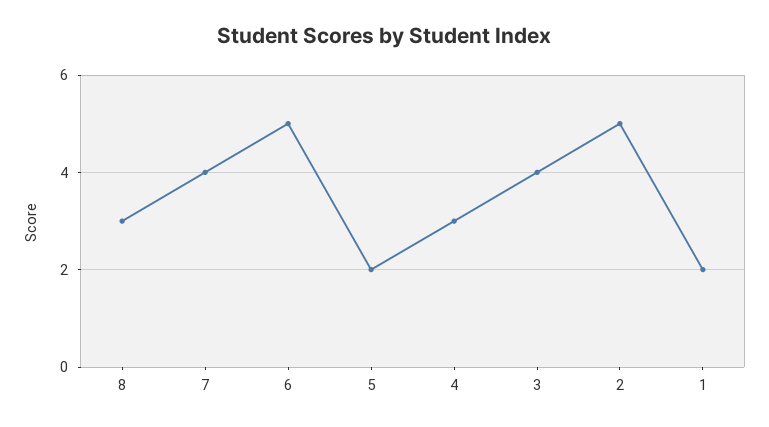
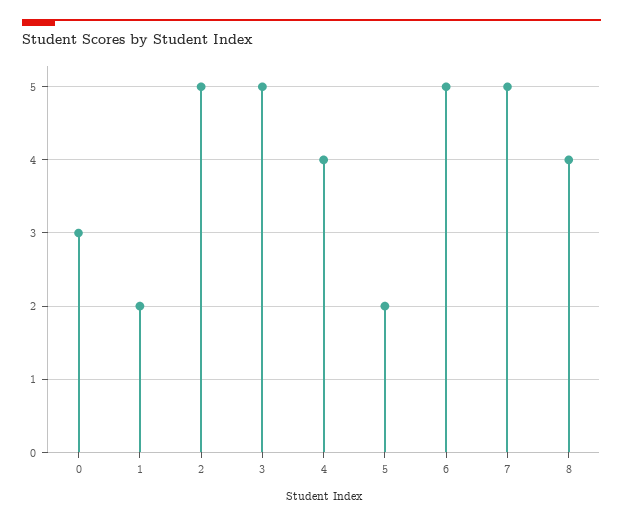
8: 3 -> 4
7: 4 -> 5
4: 3 -> 4
3: 4 -> 5
0: none -> 3

